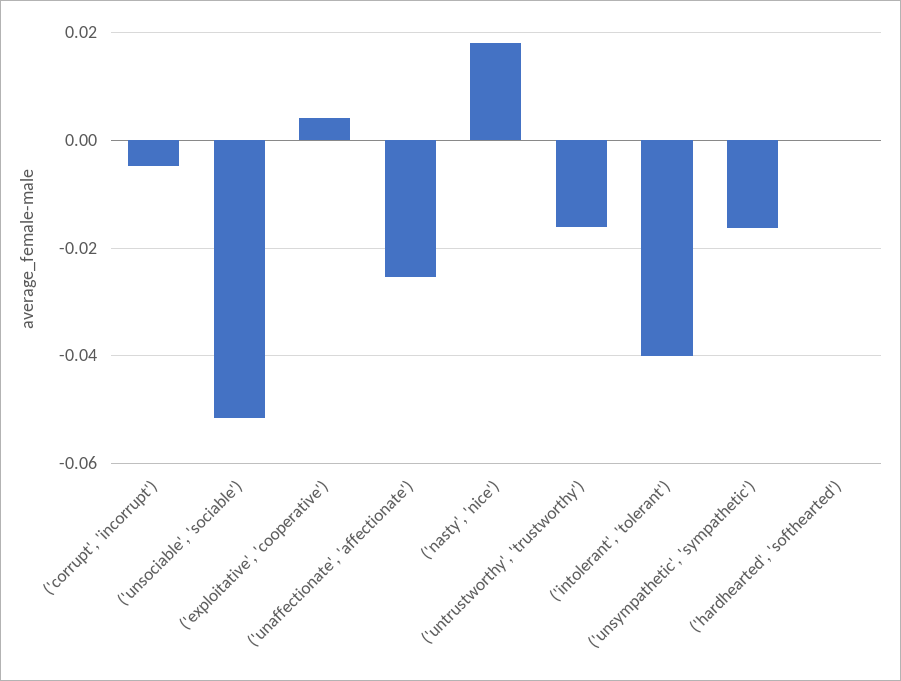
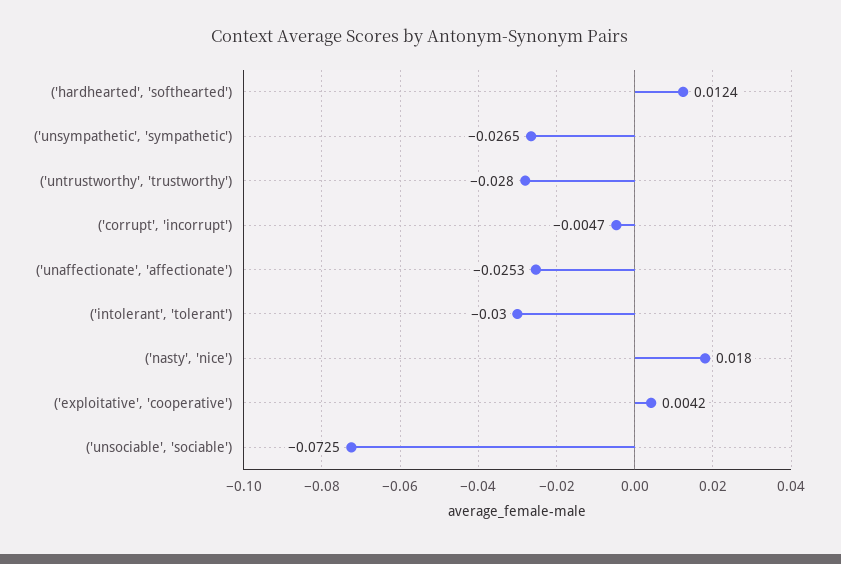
('unsociable', 'sociable'): -0.052 -> -0.0725
('untrustworthy', 'trustworthy'): -0.016 -> -0.028
('intolerant', 'tolerant'): -0.04 -> -0.03
('unsympathetic', 'sympathetic'): -0.016 -> -0.0265
('hardhearted', 'softhearted'): 0 -> 0.0124

